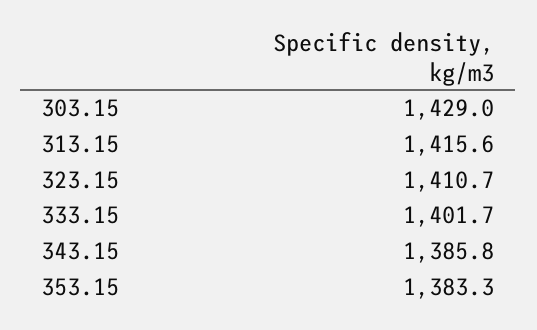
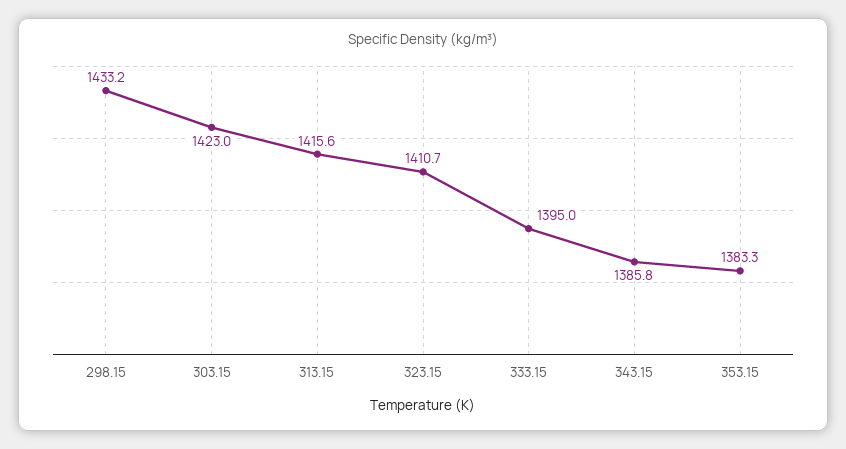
303.15: 1429 -> 1423
333.15: 1401.7 -> 1395
298.15: none -> 1433.2

